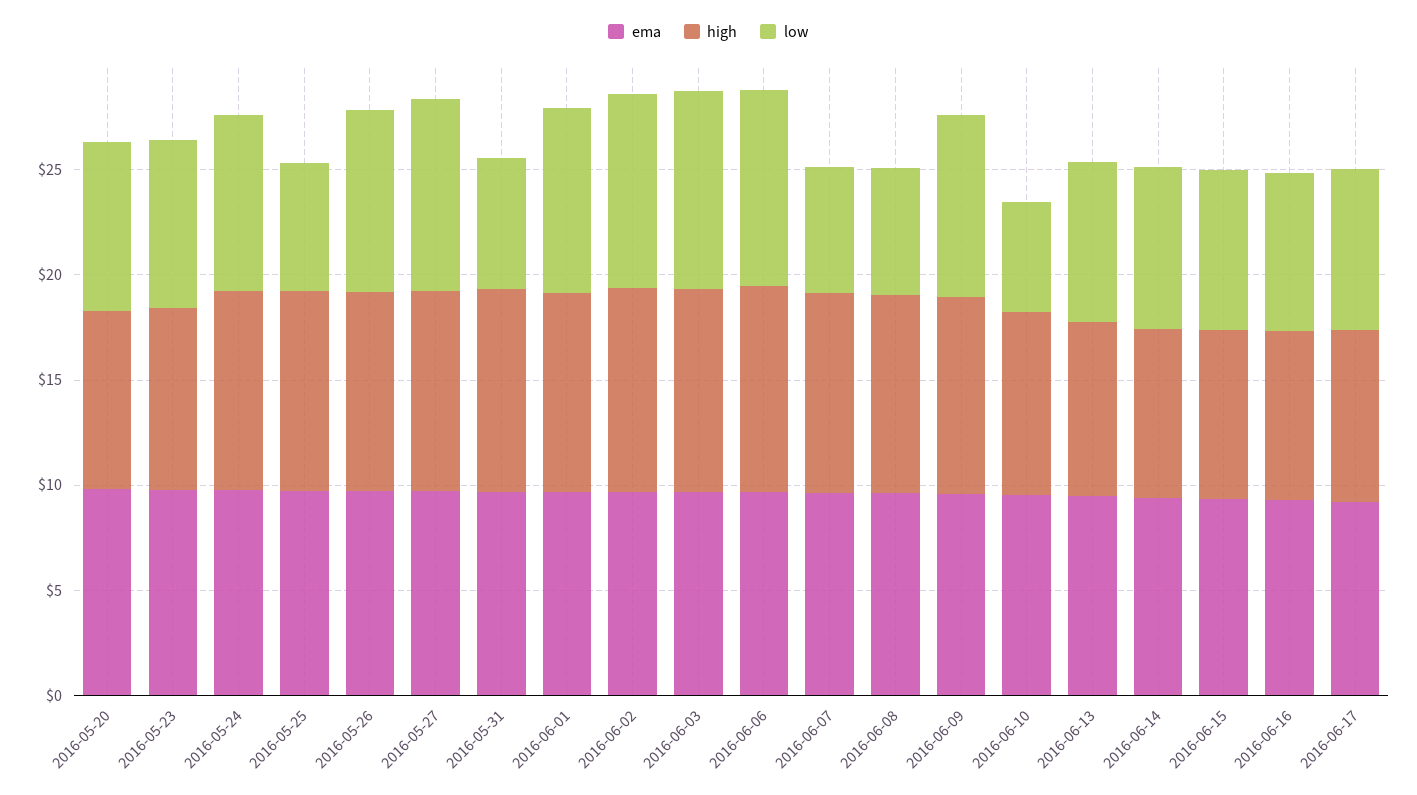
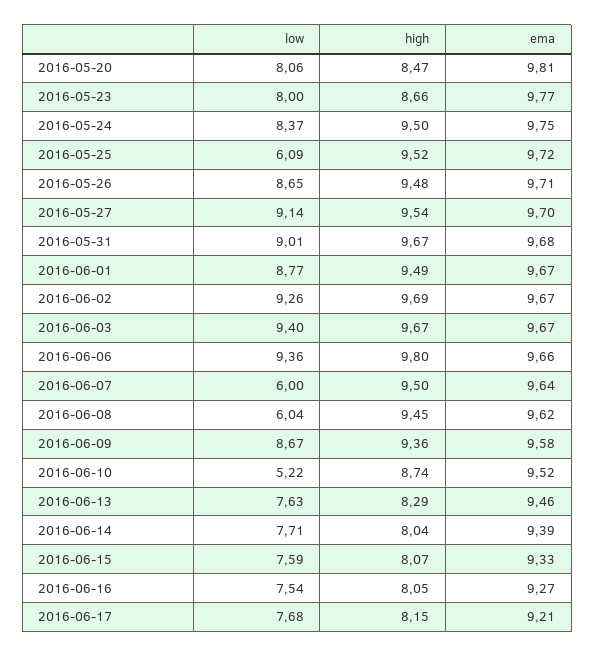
low, 2016-05-31: 6 -> 9.01

